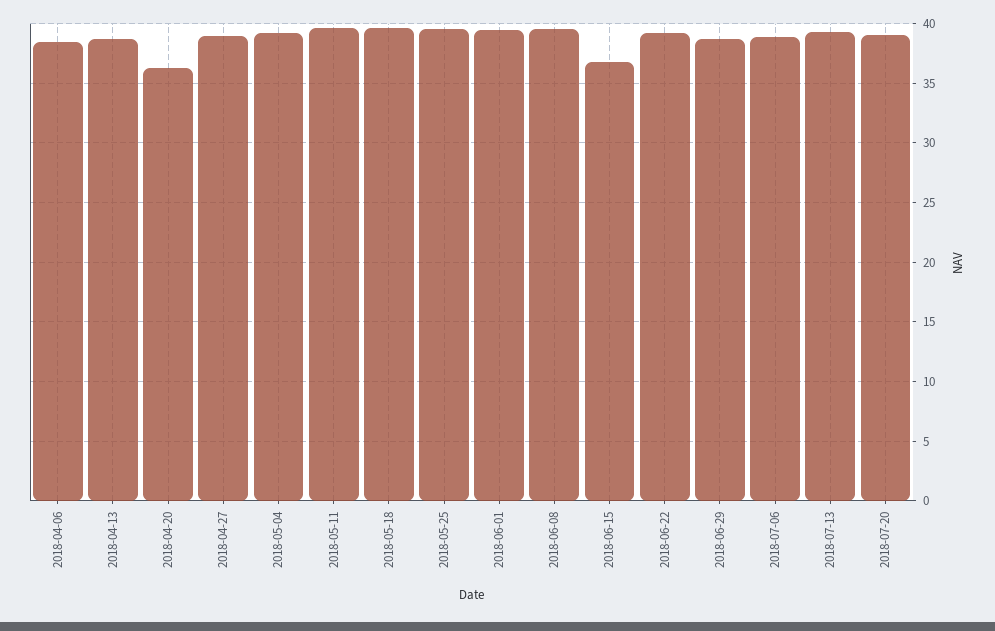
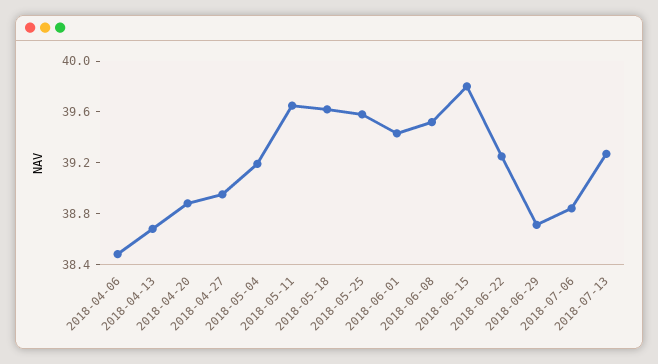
2018-04-20: 36 -> 38.9
2018-06-15: 37 -> 39.8
2018-07-20: 39 -> none

